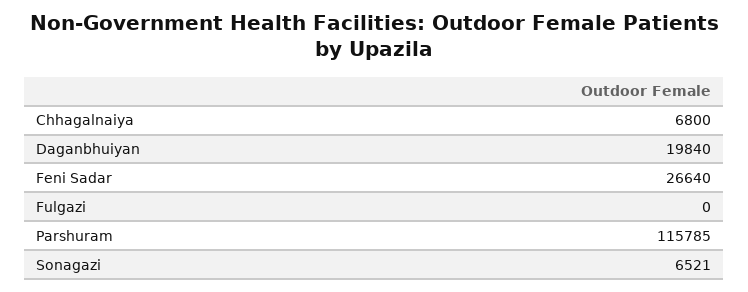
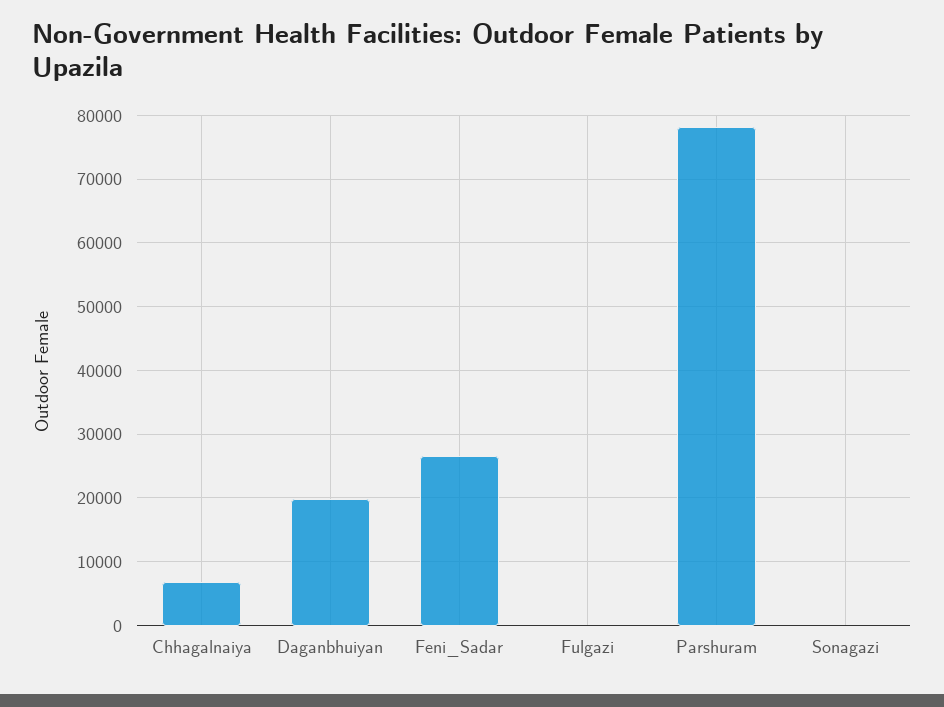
Parshuram: 115785 -> 78000
Sonagazi: 6521 -> 0

